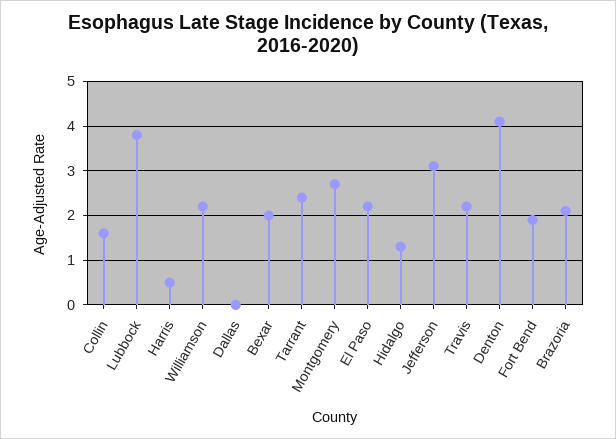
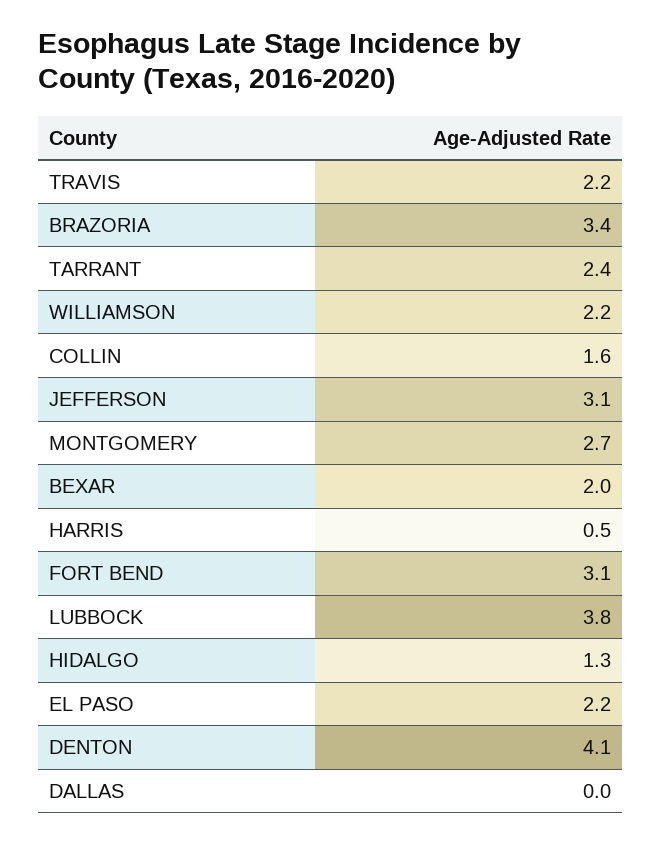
Fort Bend: 2 -> 3.1
Brazoria: 2 -> 3.4

